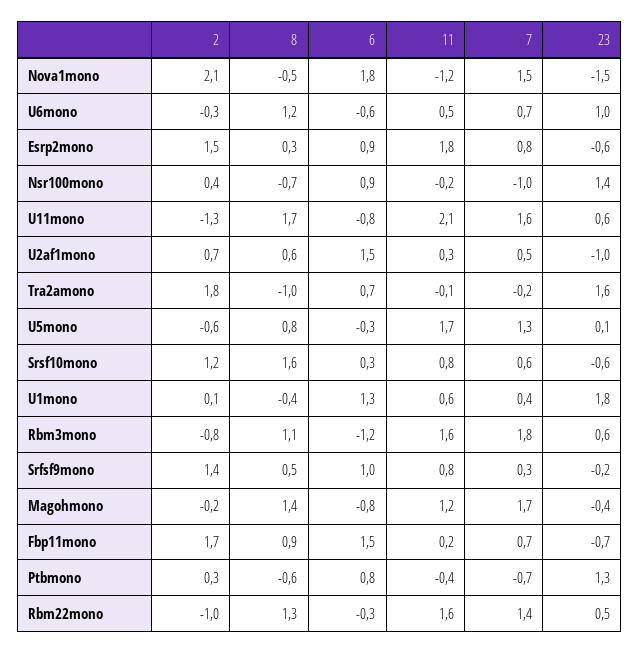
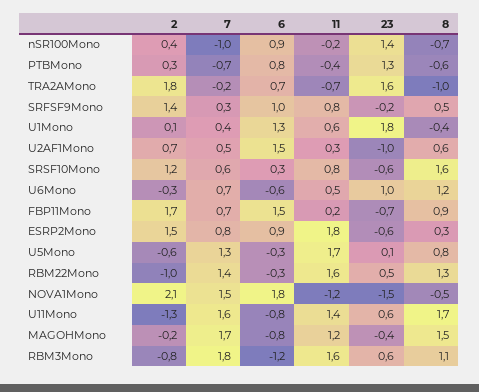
11, U11mono: 2.1 -> 1.4
11, Tra2amono: -0.1 -> -0.7
8, Magohmono: 1.4 -> 1.5

